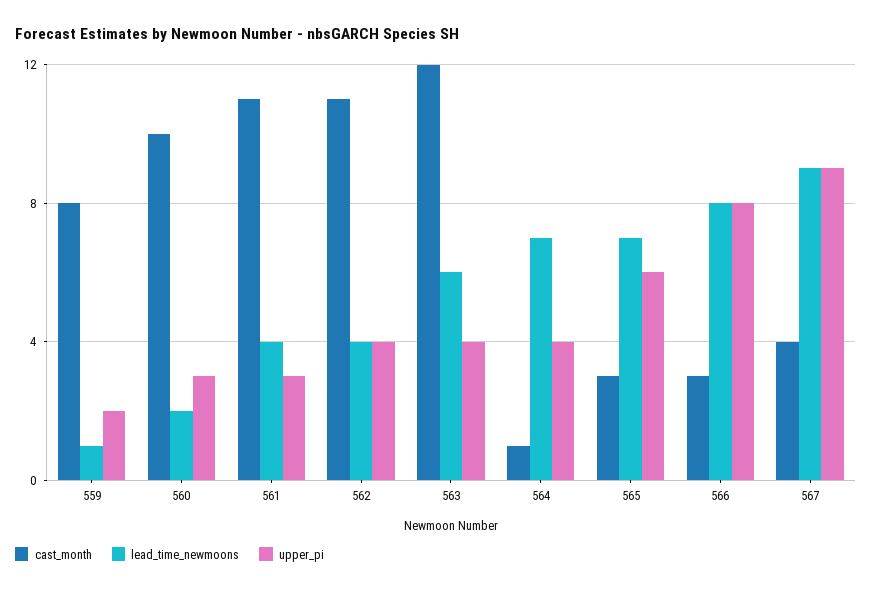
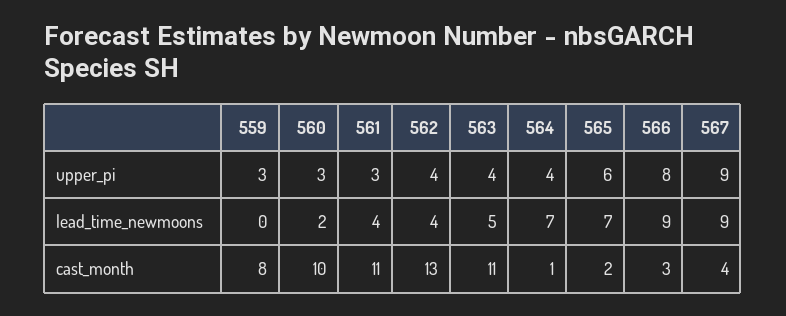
lead_time_newmoons, 559: 1 -> 0
upper_pi, 559: 2 -> 3
cast_month, 562: 11 -> 13
cast_month, 563: 12 -> 11
lead_time_newmoons, 563: 6 -> 5
cast_month, 565: 3 -> 2
lead_time_newmoons, 566: 8 -> 9

